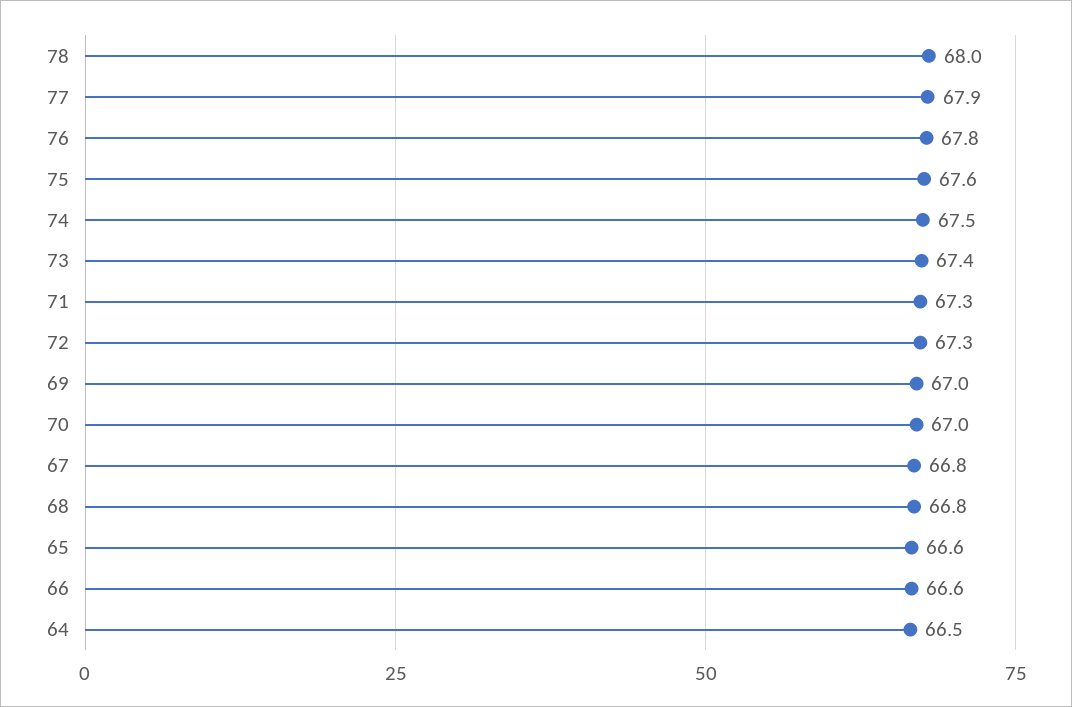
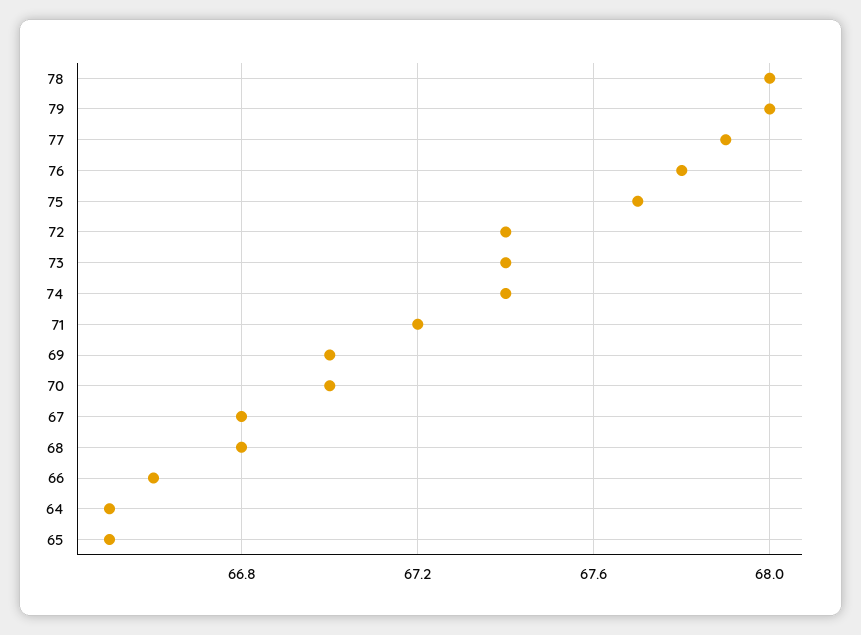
75: 67.6 -> 67.7
74: 67.5 -> 67.4
71: 67.3 -> 67.2
72: 67.3 -> 67.4
65: 66.6 -> 66.5
79: none -> 68

